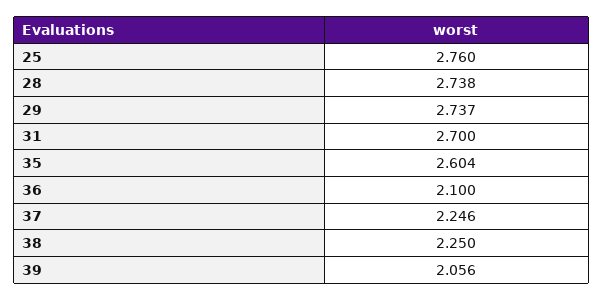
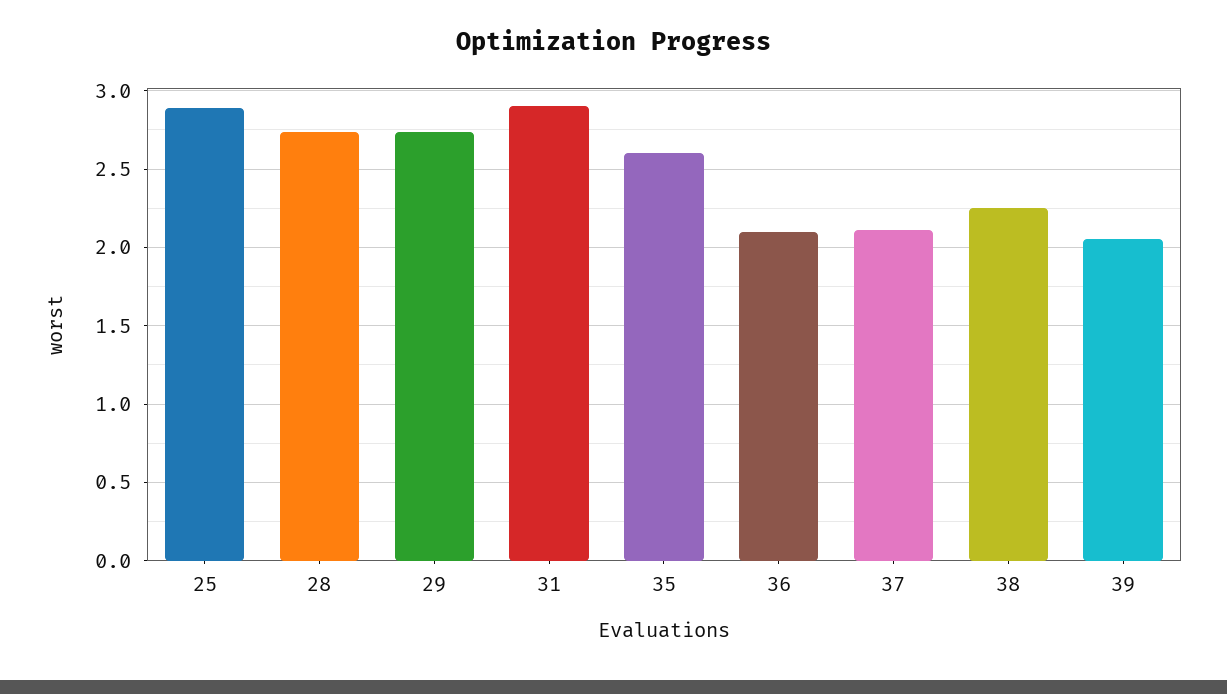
25: 2.76 -> 2.9
31: 2.7 -> 2.9
37: 2.246 -> 2.1

